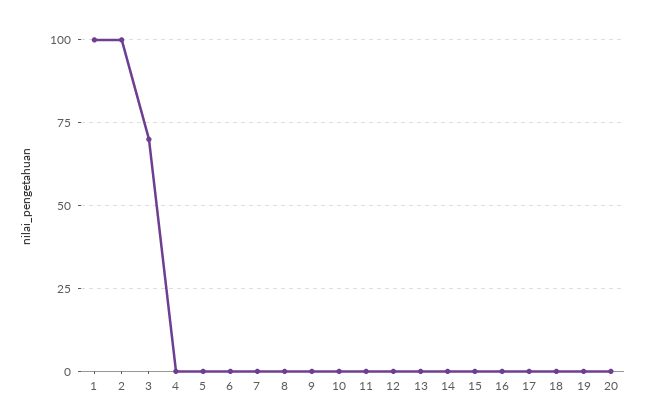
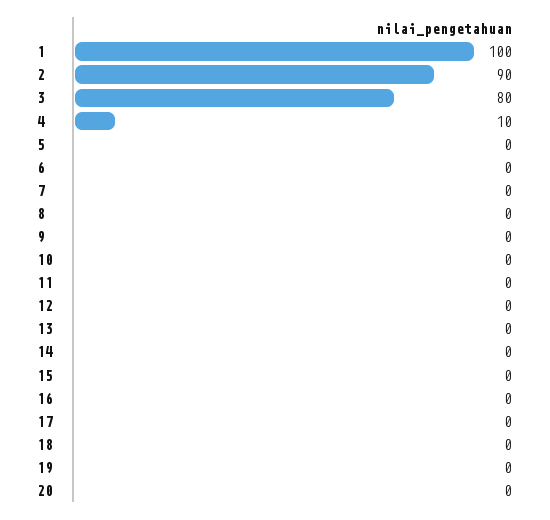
2: 100 -> 90
3: 70 -> 80
4: 0 -> 10

